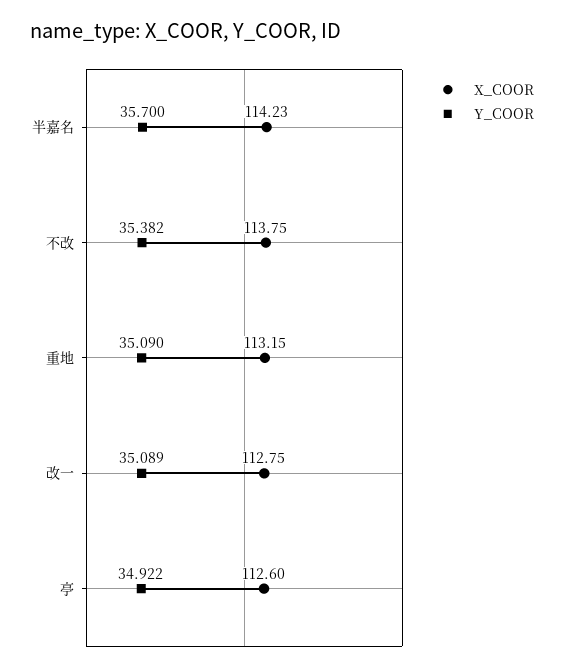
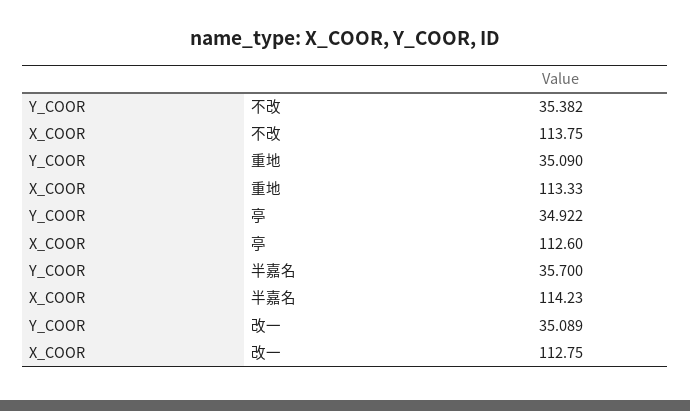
X_COOR, 重地: 113.15 -> 113.33

